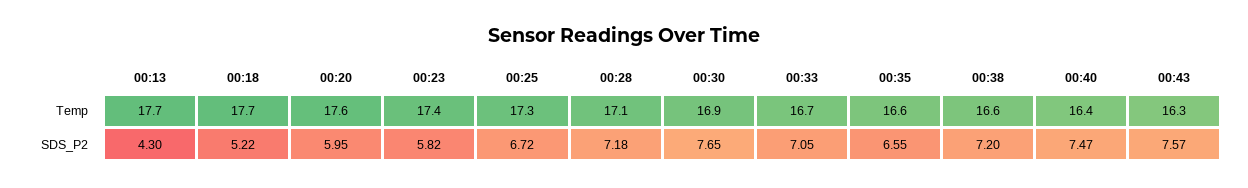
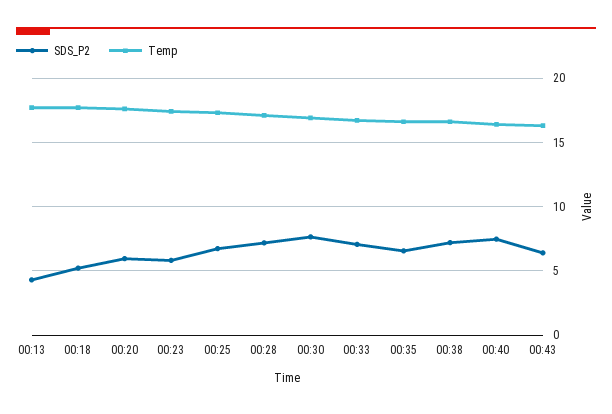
SDS_P2, 00:43: 7.57 -> 6.5

